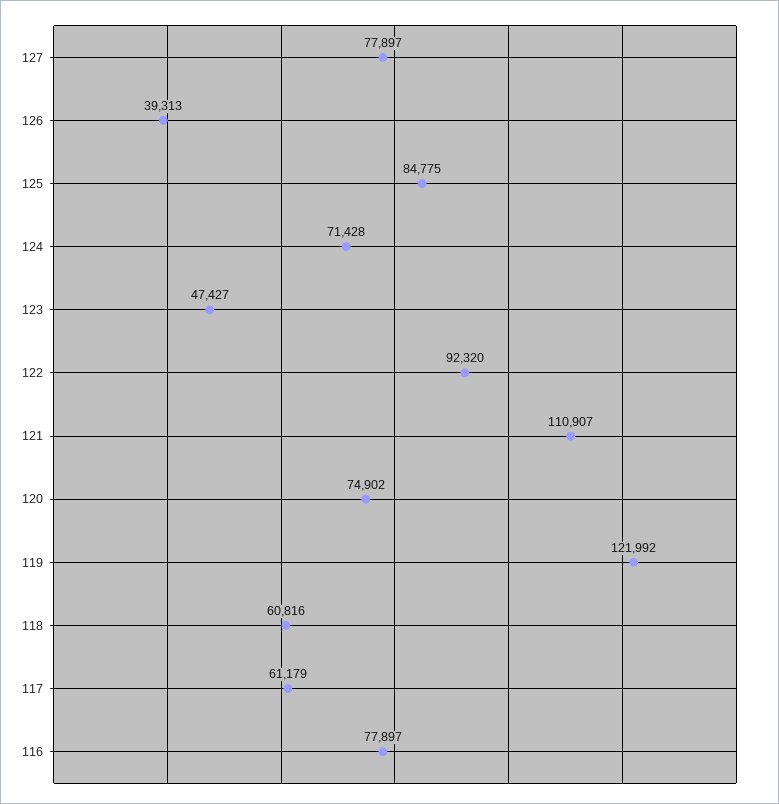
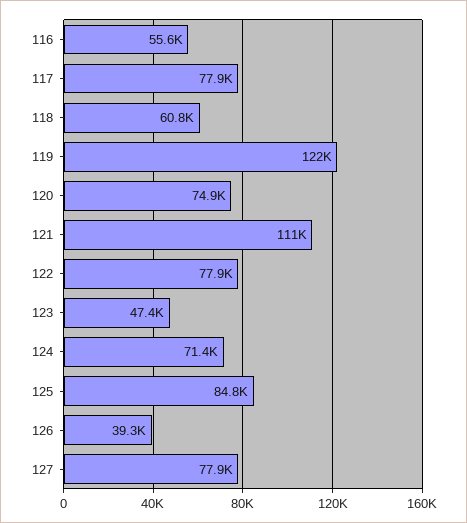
122: 92320 -> 77900
117: 61179 -> 77900
116: 77897 -> 55600

